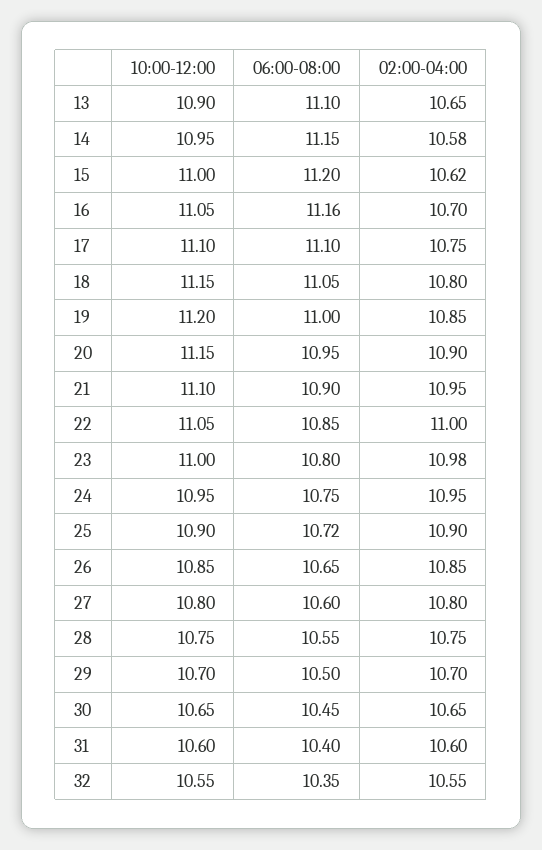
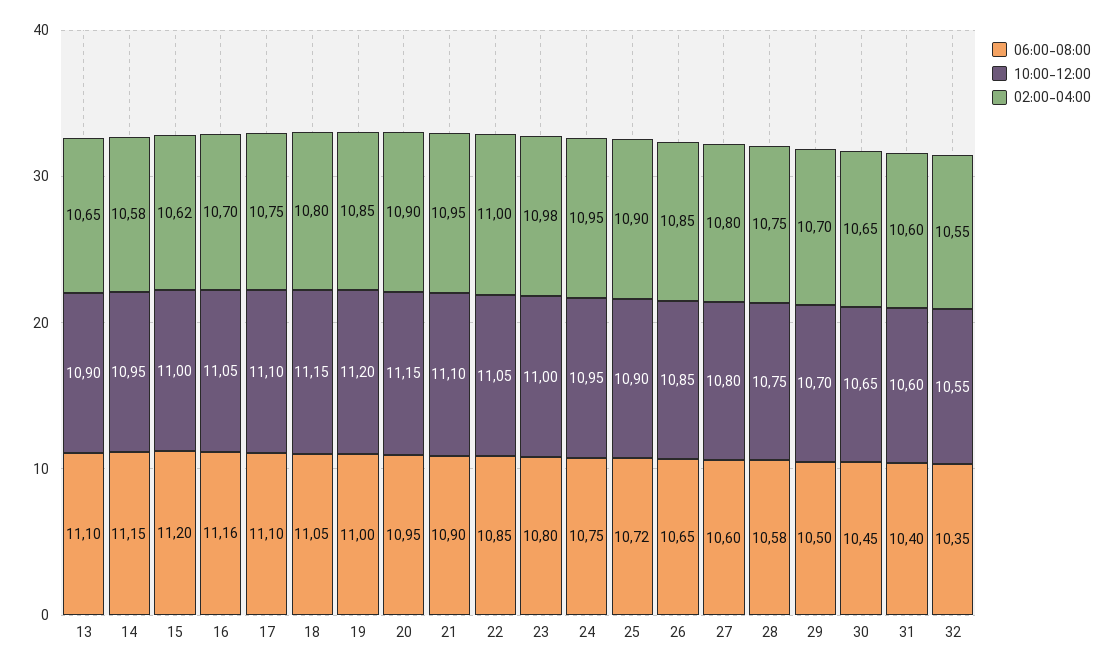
06:00-08:00, 28: 10.55 -> 10.58

